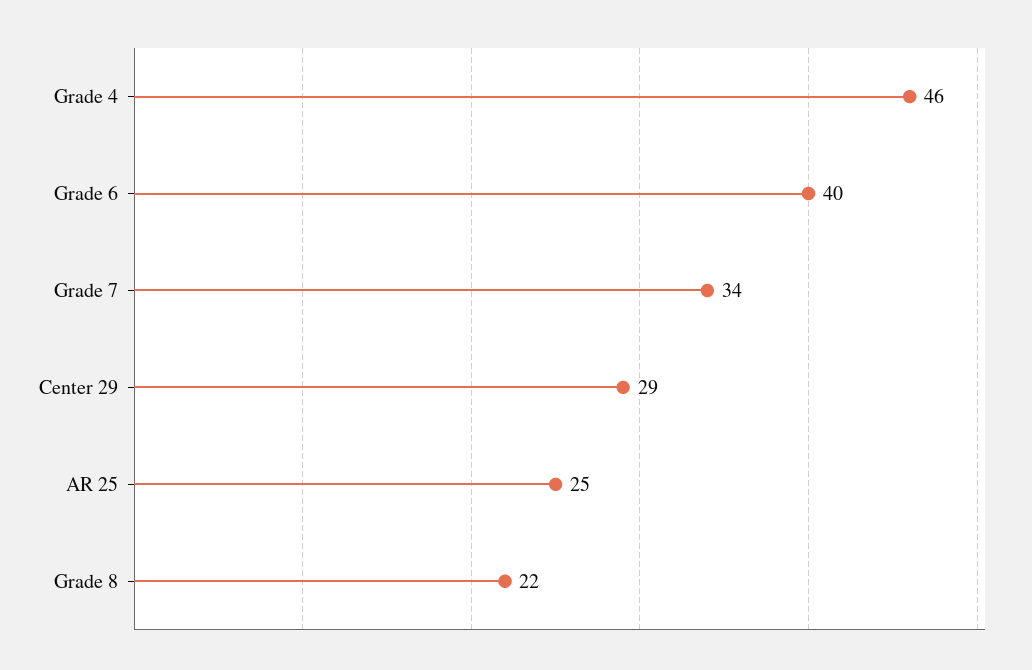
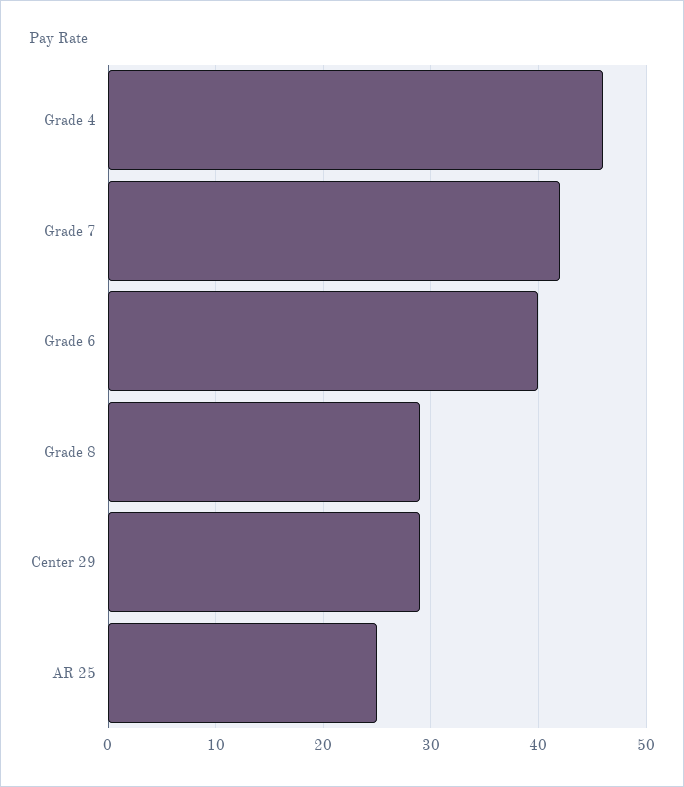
Grade 7: 34 -> 42
Grade 8: 22 -> 29

